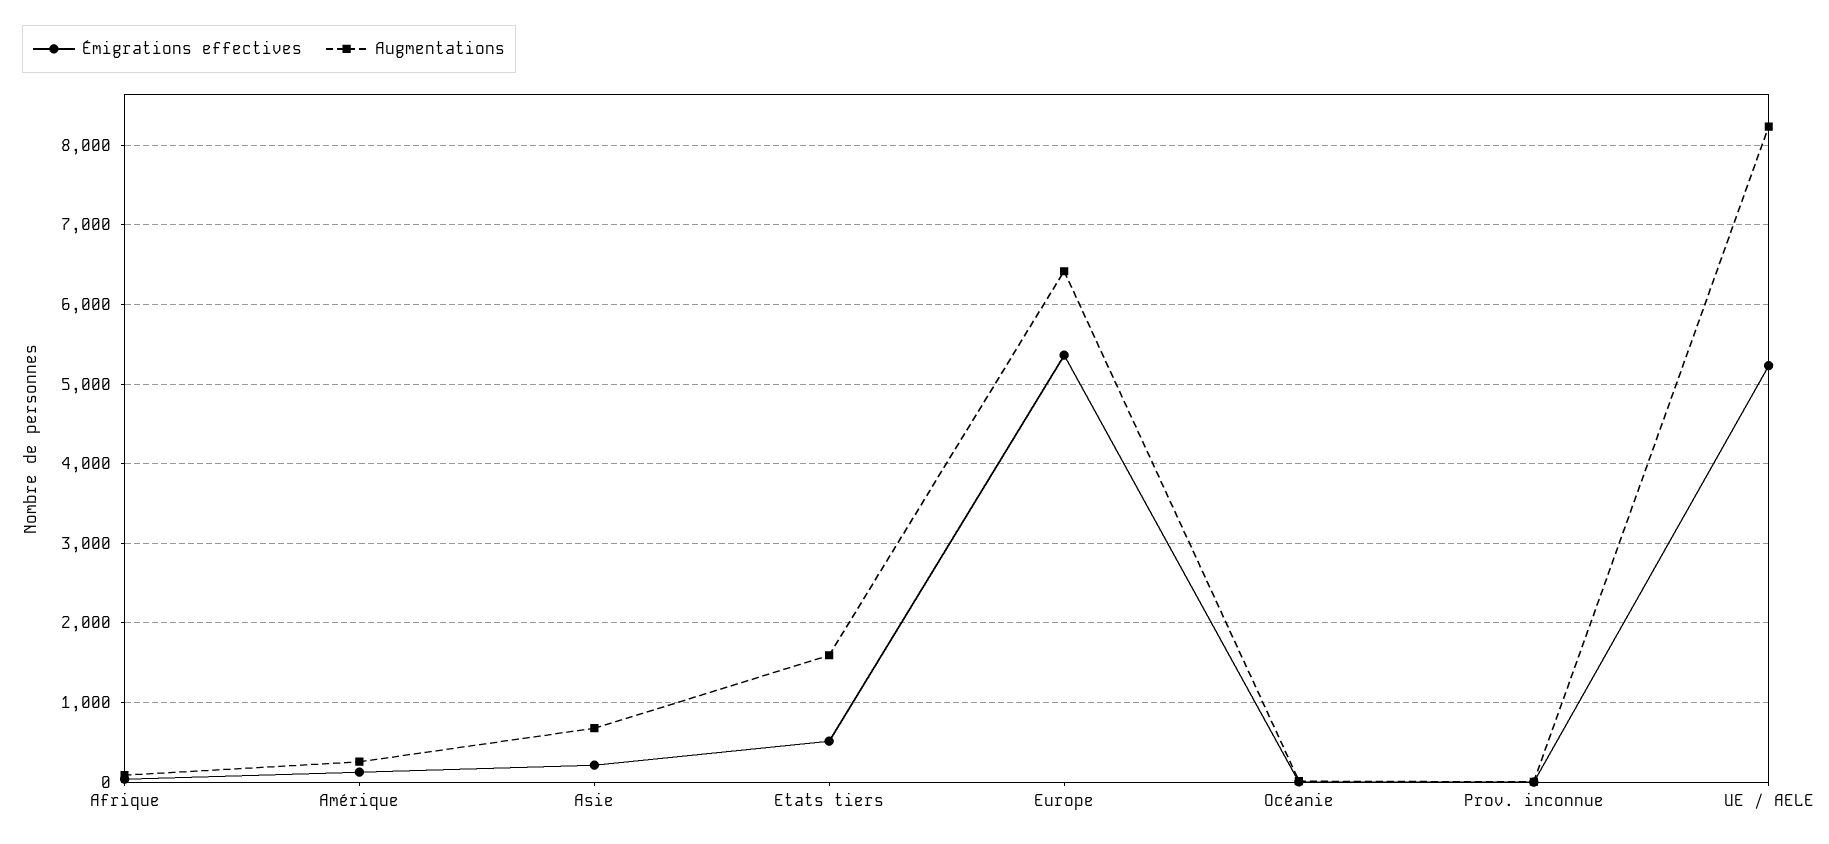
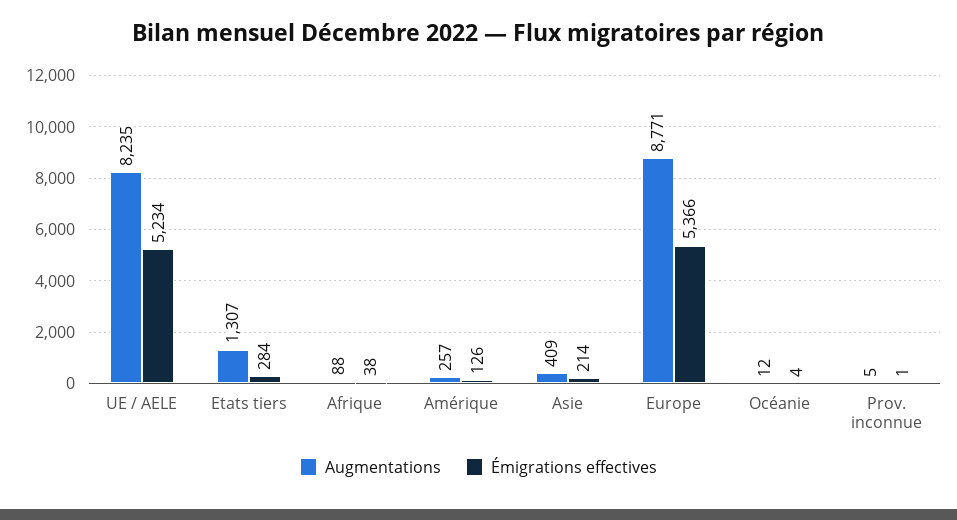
Augmentations, Asie: 700 -> 409
Émigrations effectives, Etats tiers: 500 -> 284
Augmentations, Etats tiers: 1600 -> 1307
Augmentations, Europe: 6400 -> 8771

